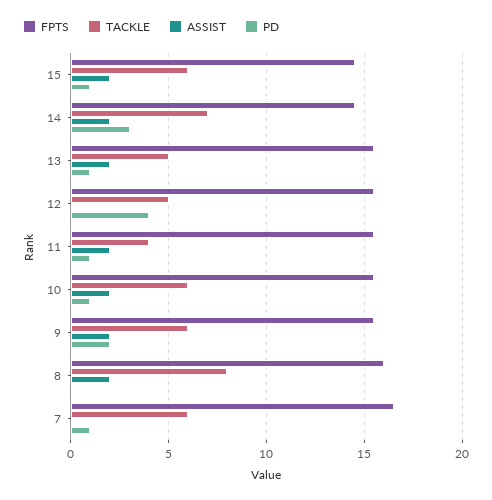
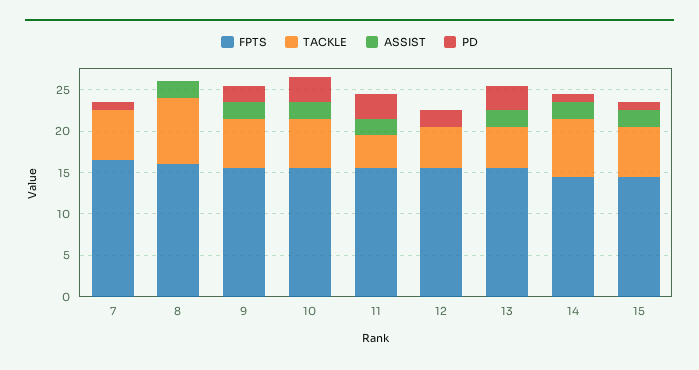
PD, 14: 3 -> 1
PD, 13: 1 -> 3
PD, 12: 4 -> 2
PD, 11: 1 -> 3
PD, 10: 1 -> 3

